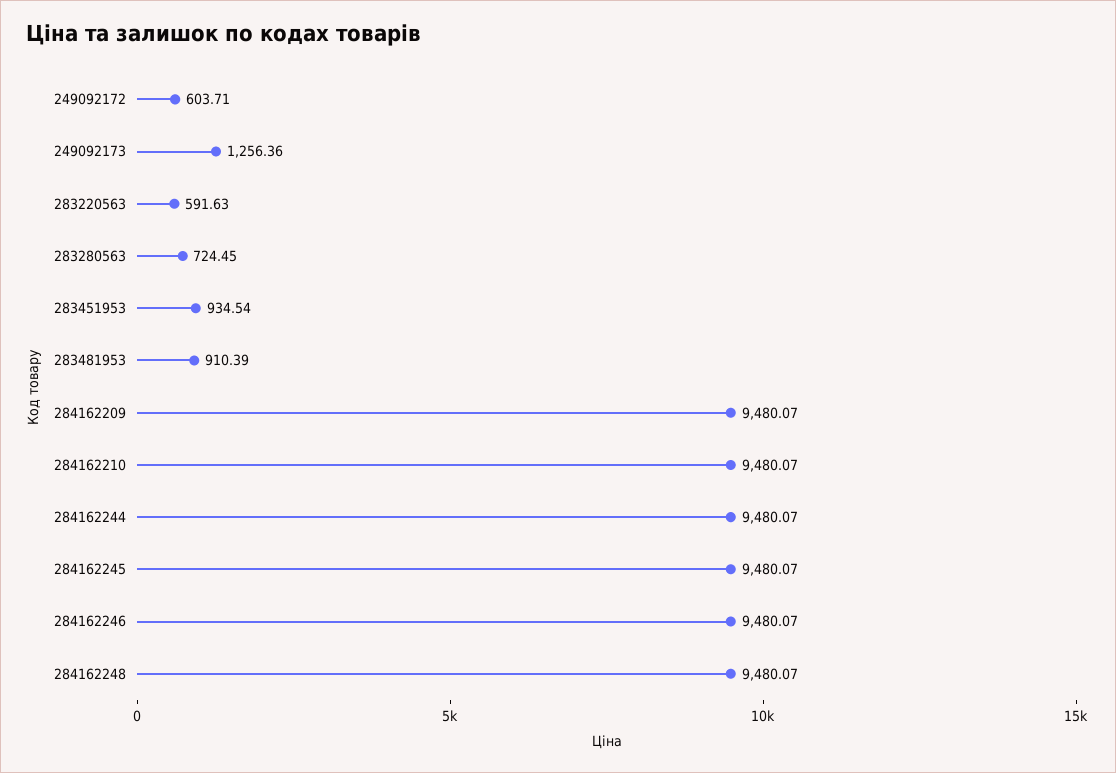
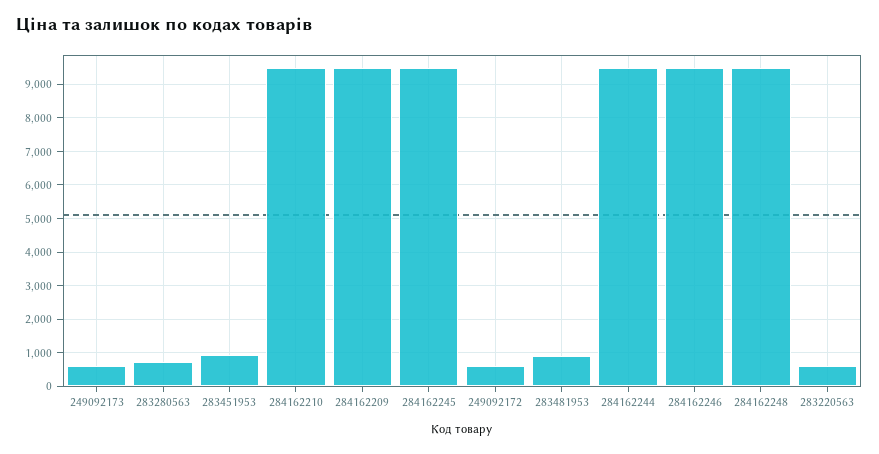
249092173: 1256.36 -> 600

